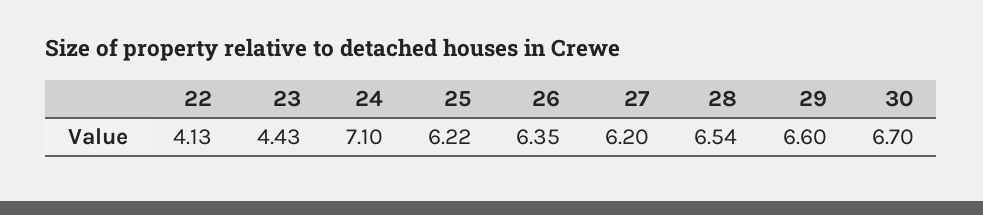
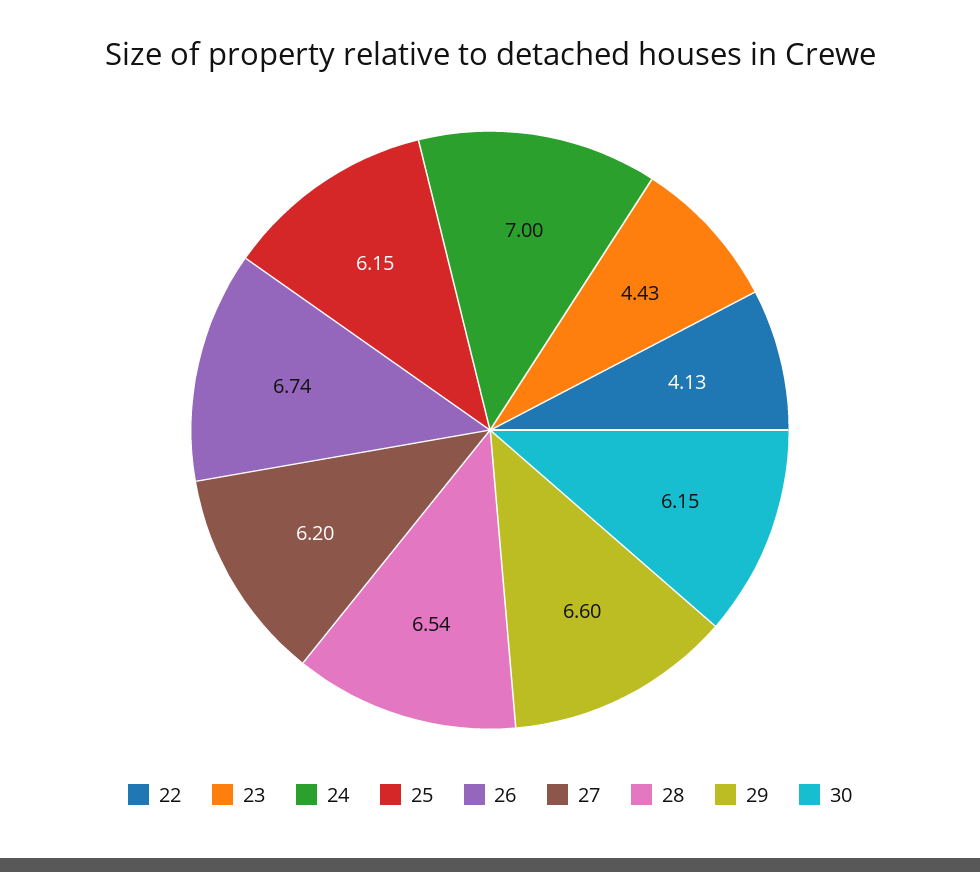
24: 7.1 -> 7
25: 6.22 -> 6.15
26: 6.35 -> 6.74
30: 6.7 -> 6.15

